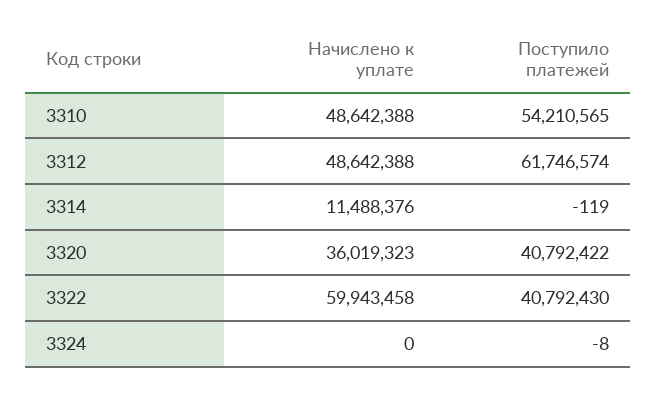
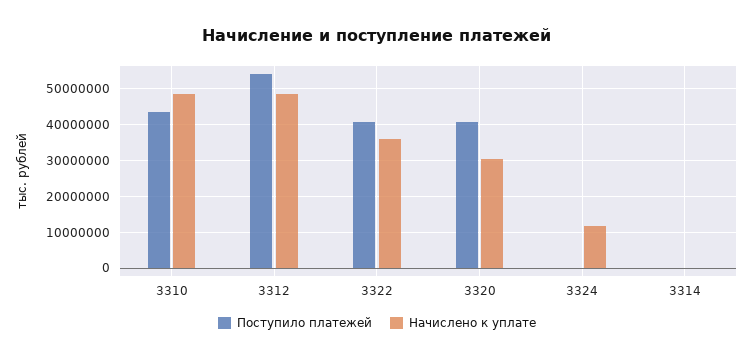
Поступило платежей, 3310: 54210565 -> 44000000
Поступило платежей, 3312: 61746574 -> 54000000
Начислено к уплате, 3314: 11488376 -> 0
Начислено к уплате, 3320: 36019323 -> 30000000
Начислено к уплате, 3322: 59943458 -> 36000000
Начислено к уплате, 3324: 0 -> 12000000

